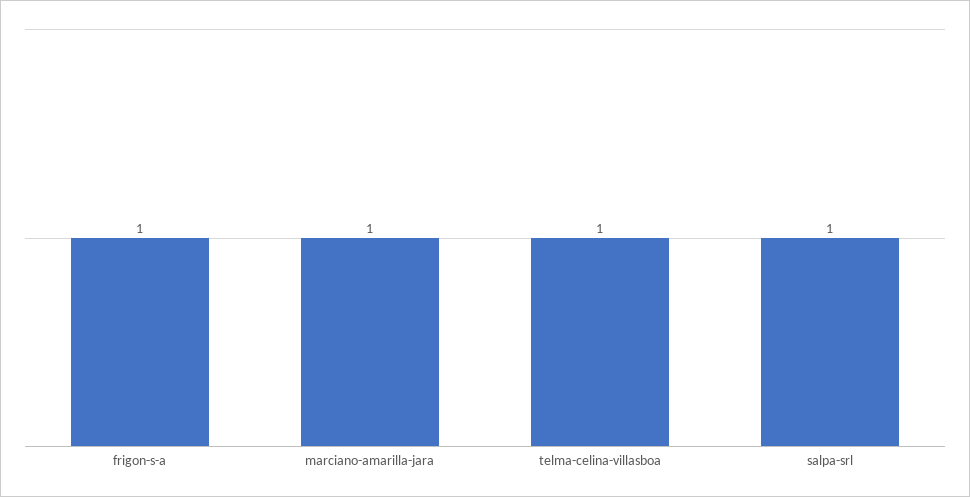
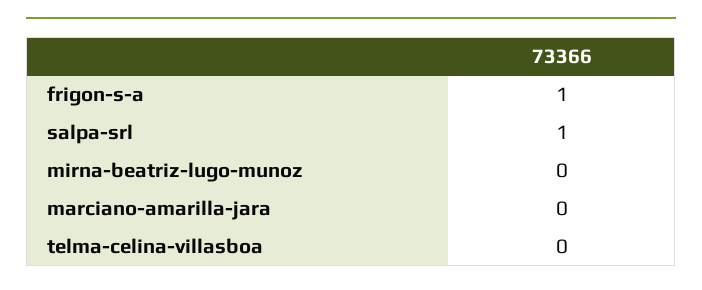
marciano-amarilla-jara: 1 -> 0
telma-celina-villasboa: 1 -> 0
mirna-beatriz-lugo-munoz: none -> 0

